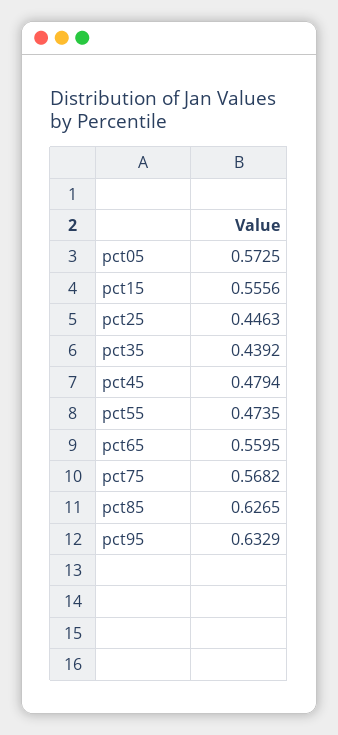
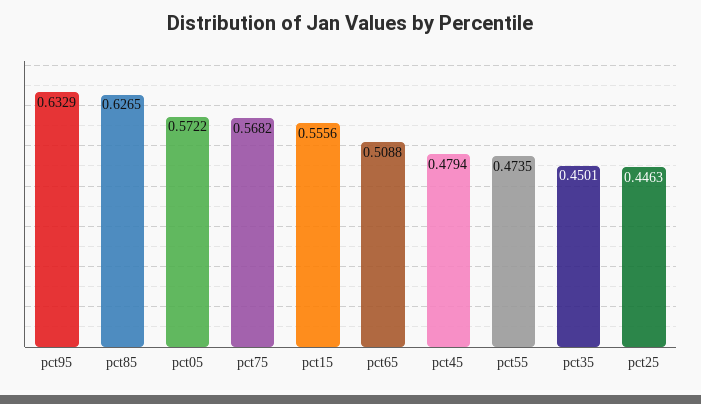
pct05: 0.5725 -> 0.5722
pct35: 0.4392 -> 0.4501
pct65: 0.5595 -> 0.5088

